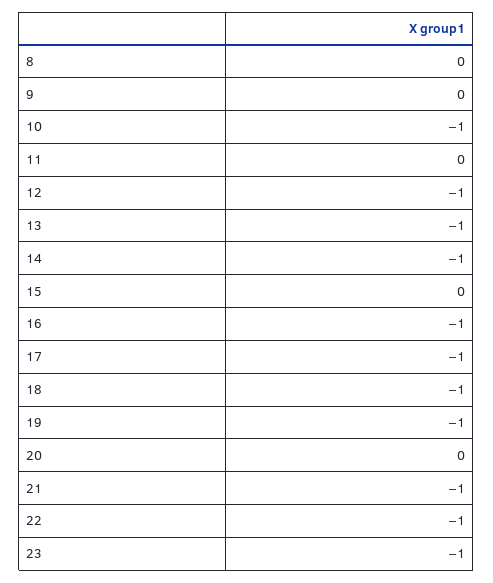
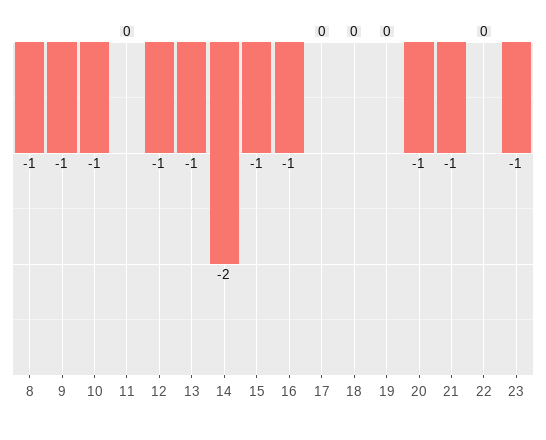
8: 0 -> -1
9: 0 -> -1
14: -1 -> -2
15: 0 -> -1
17: -1 -> 0
18: -1 -> 0
19: -1 -> 0
20: 0 -> -1
22: -1 -> 0

